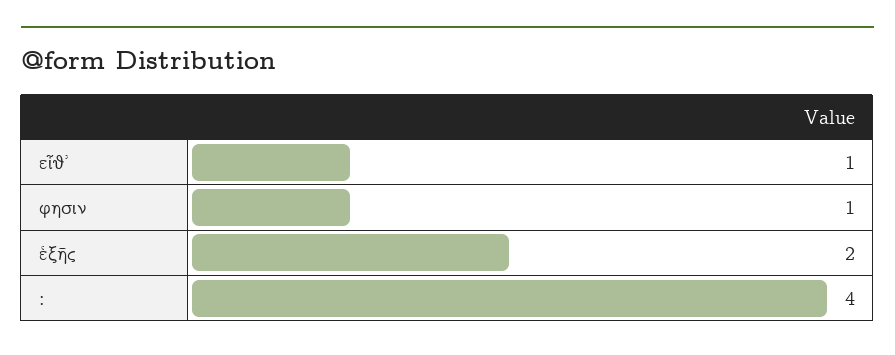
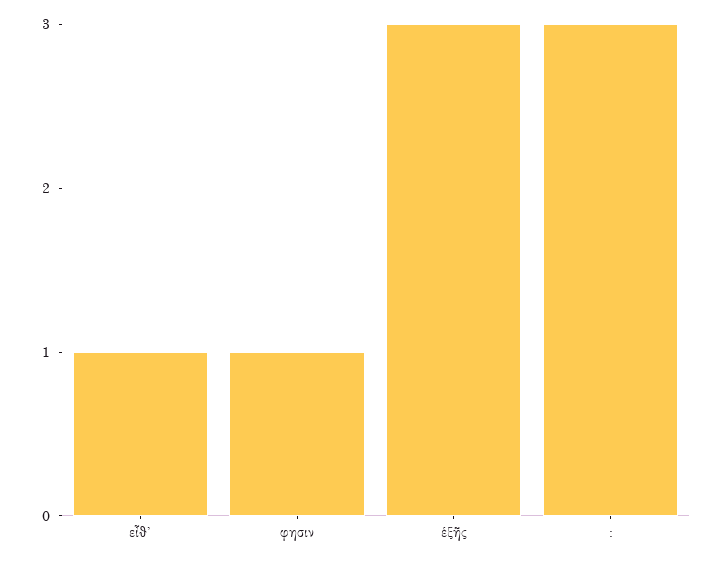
ἑξῆς: 2 -> 3
:: 4 -> 3

